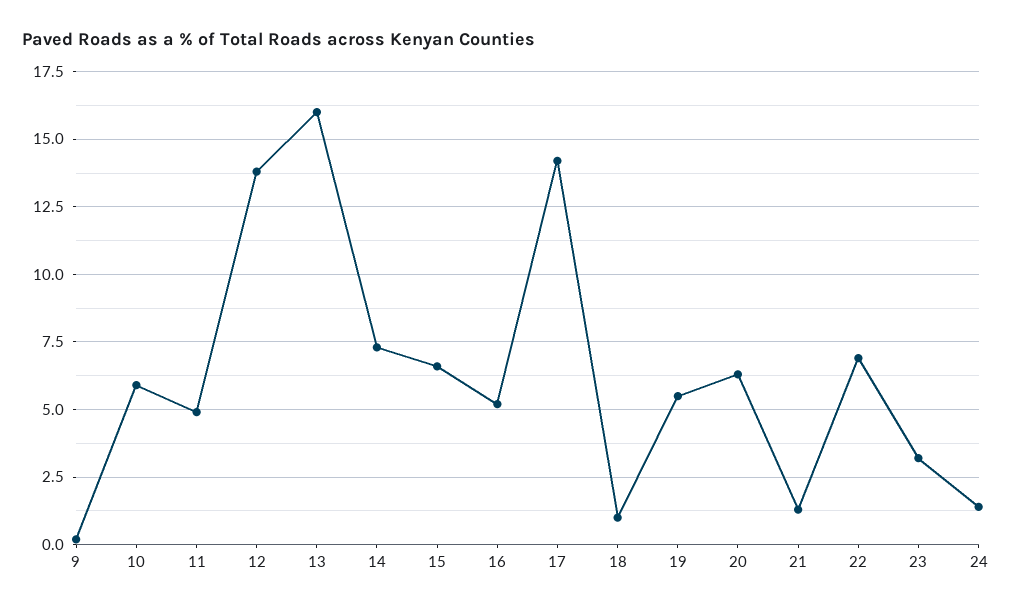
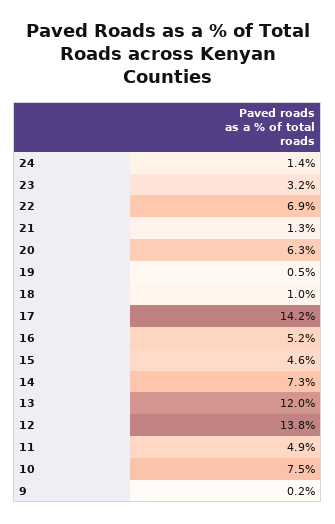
10: 6 -> 7.5
13: 16 -> 12
15: 6.5 -> 4.6
19: 5.5 -> 0.5

